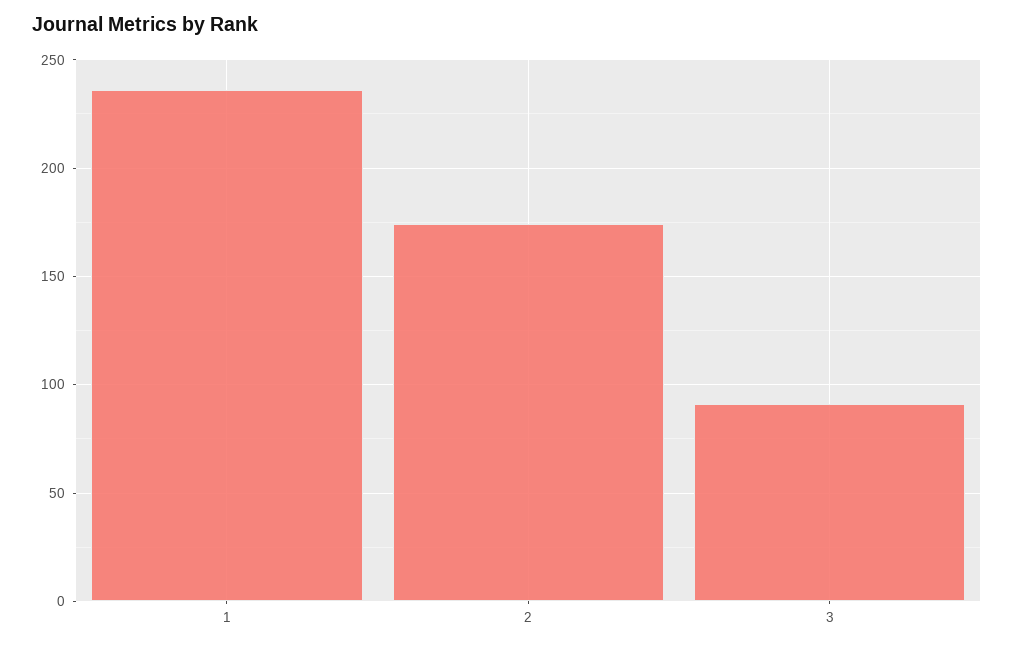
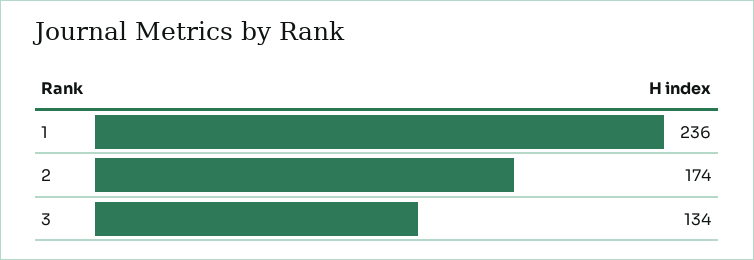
3: 90 -> 134

